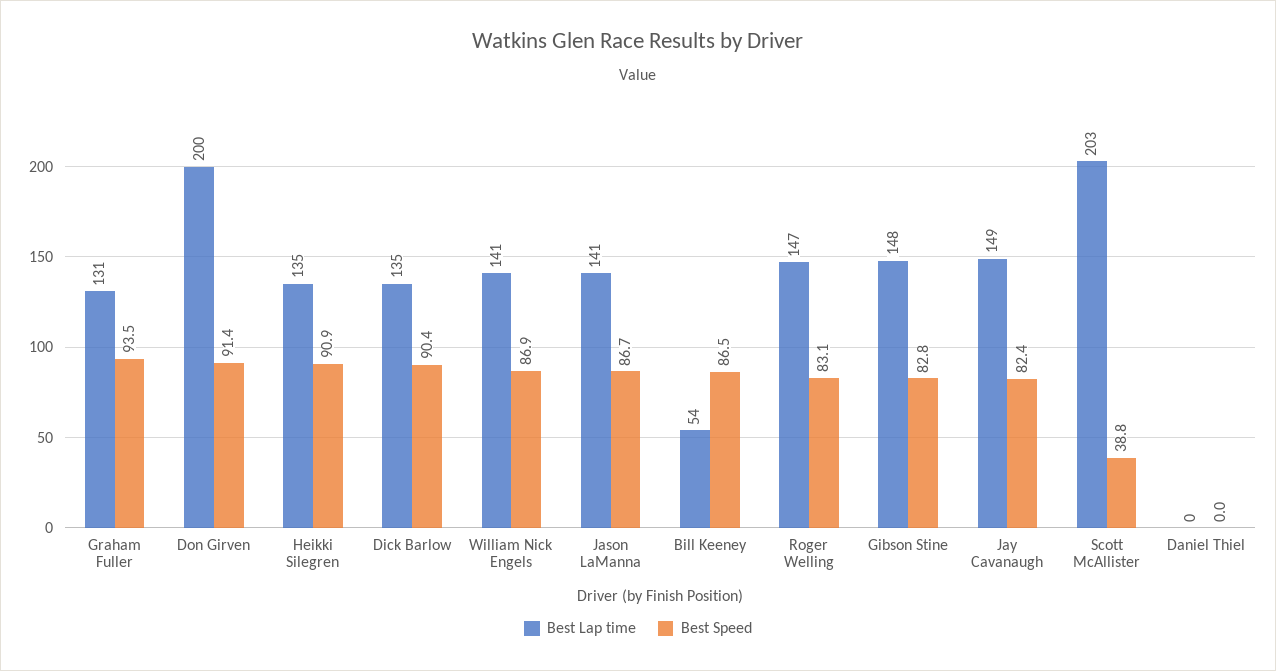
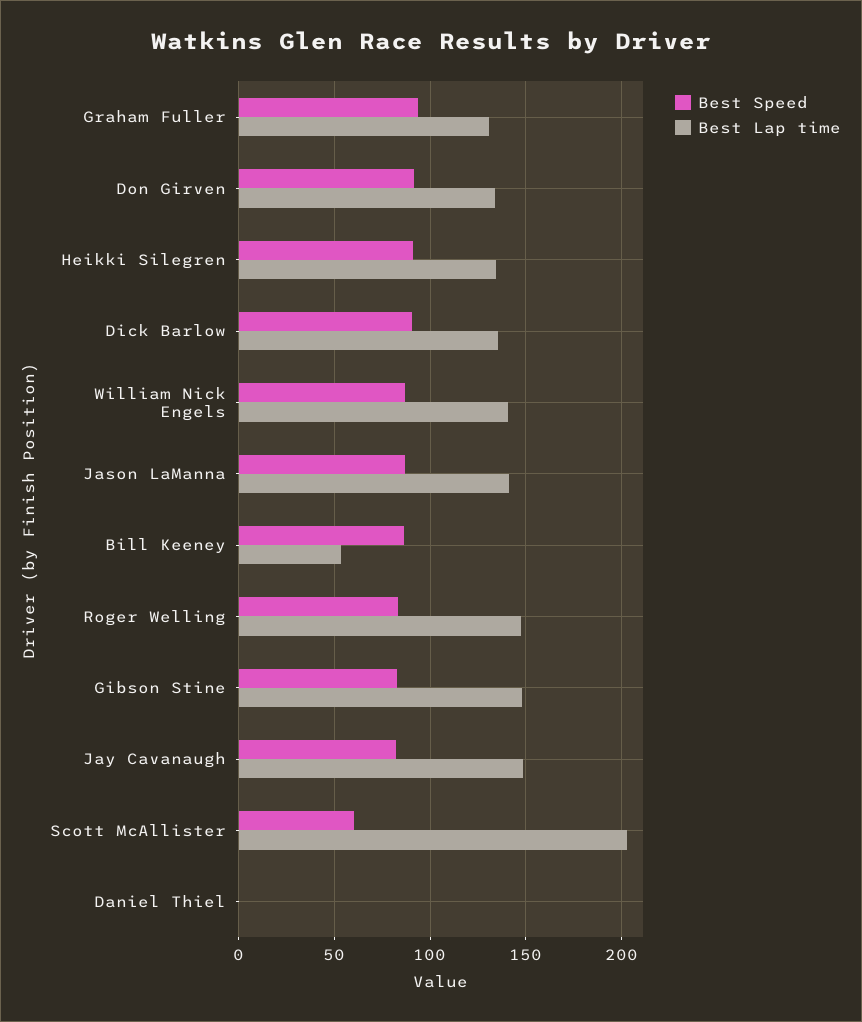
Best Lap time, Don Girven: 200 -> 135
Best Speed, Scott McAllister: 38.8 -> 60

